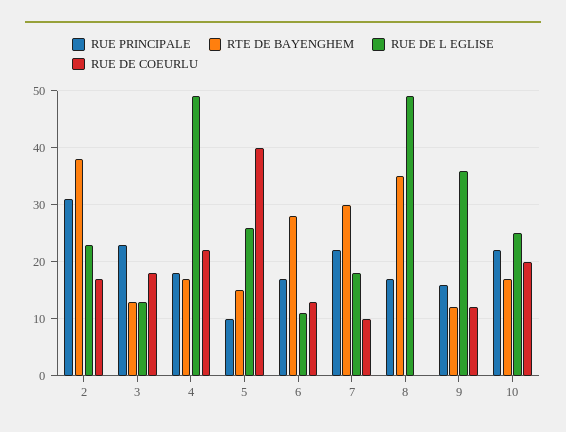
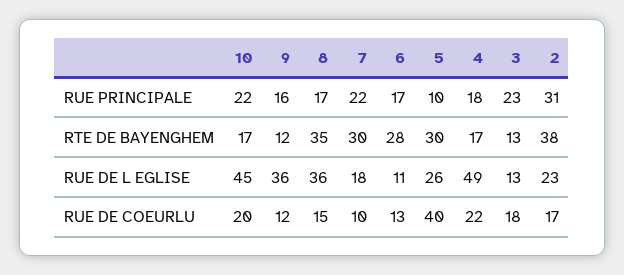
RTE DE BAYENGHEM, 5: 15 -> 30
RUE DE L EGLISE, 8: 50 -> 36
RUE DE COEURLU, 8: 0 -> 15
RUE DE L EGLISE, 10: 25 -> 45

